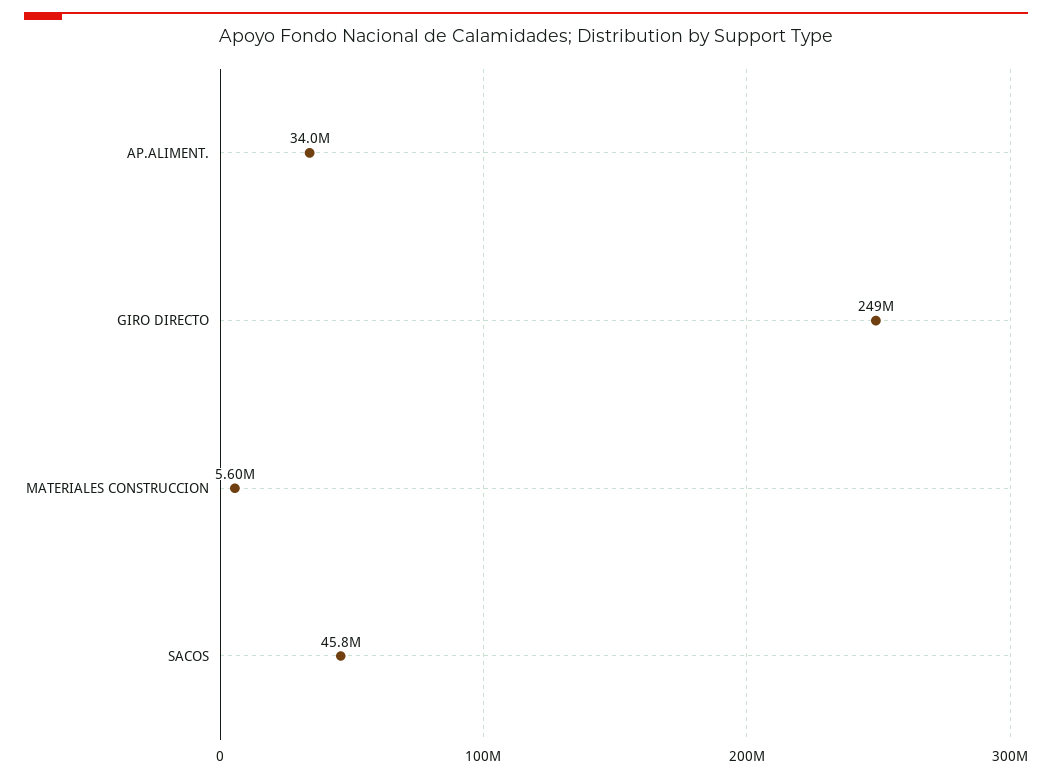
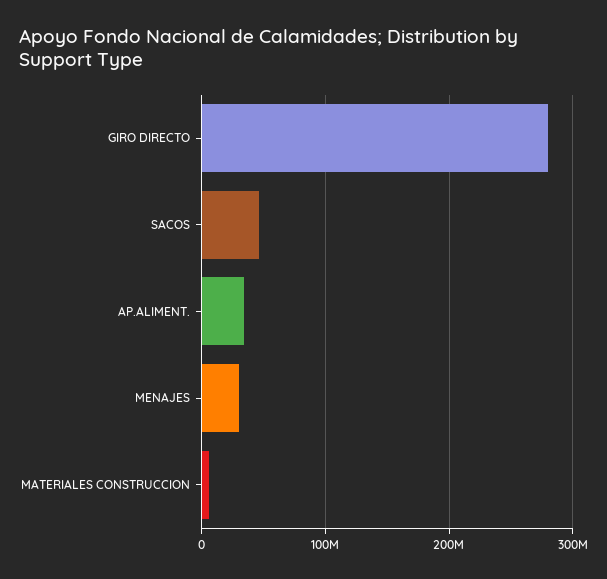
GIRO DIRECTO: 249000000 -> 280000000
MENAJES: none -> 30000000

